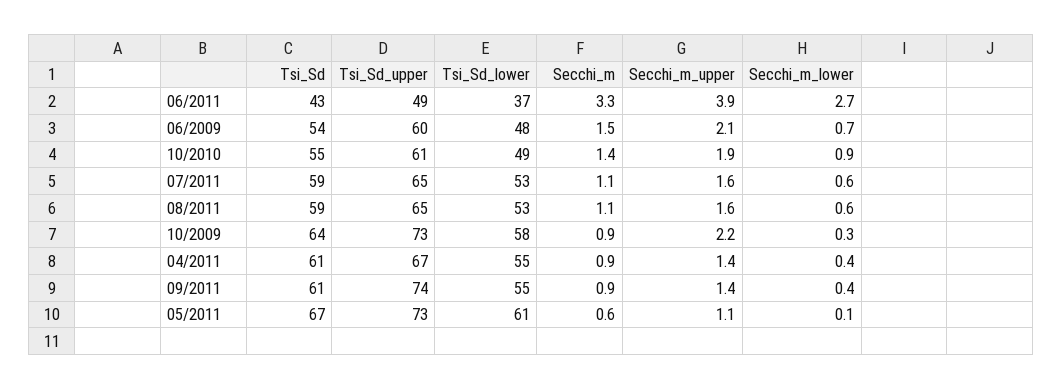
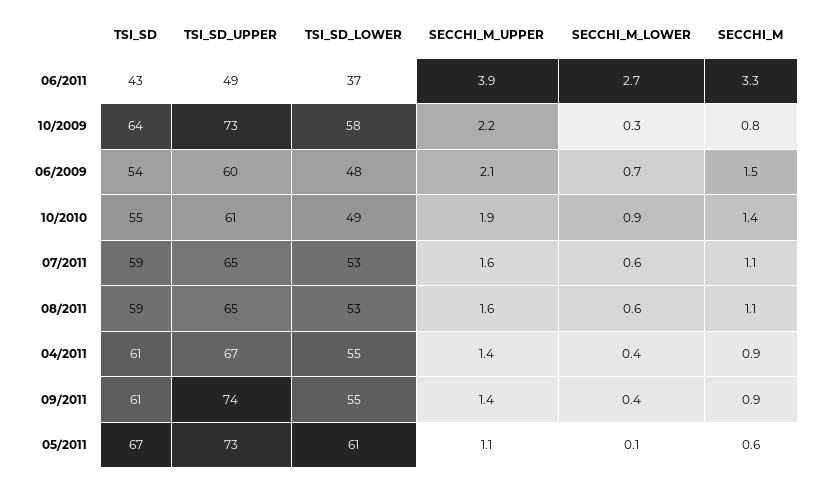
Secchi_m, 10/2009: 0.9 -> 0.8

